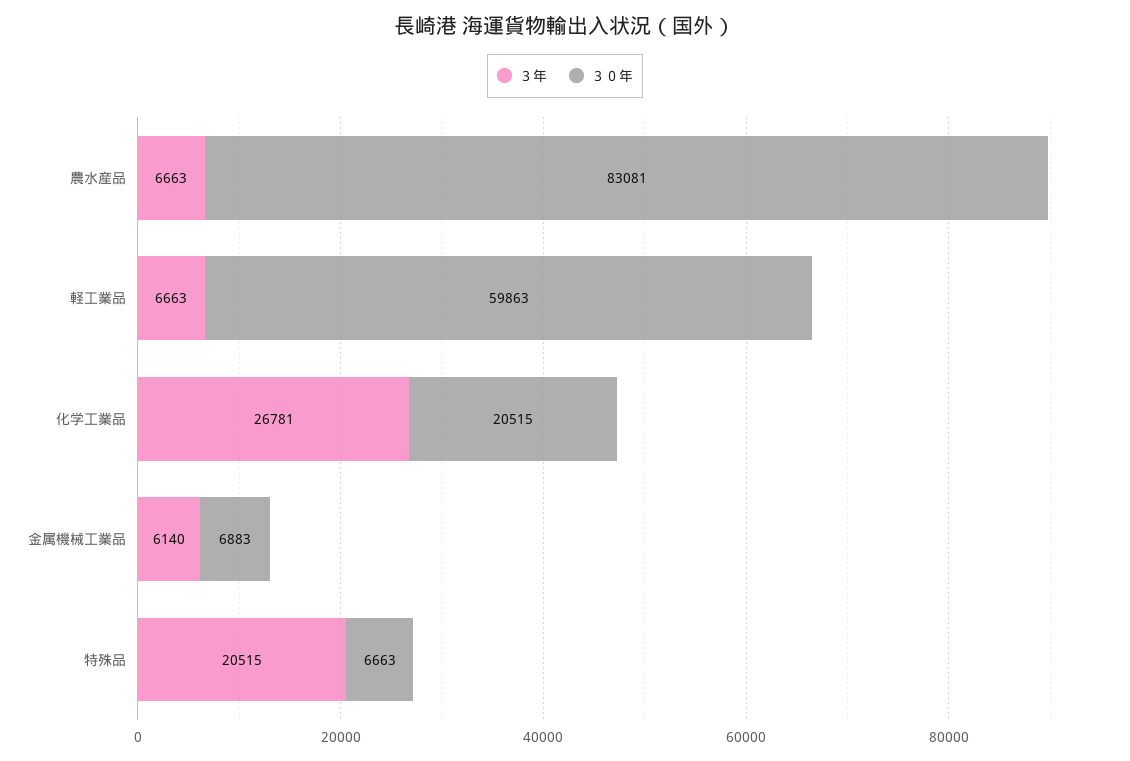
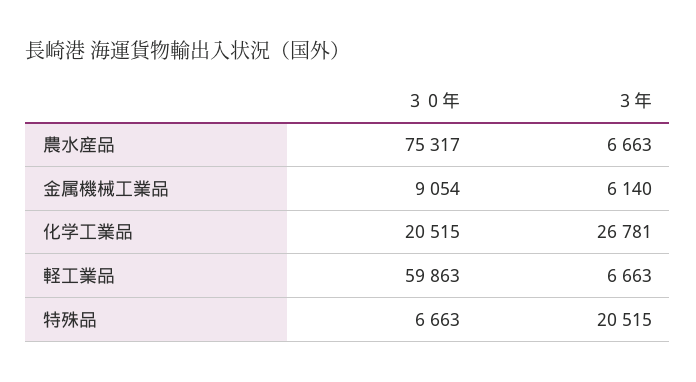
３０年, 農水産品: 83081 -> 75317
３０年, 金属機械工業品: 6883 -> 9054

